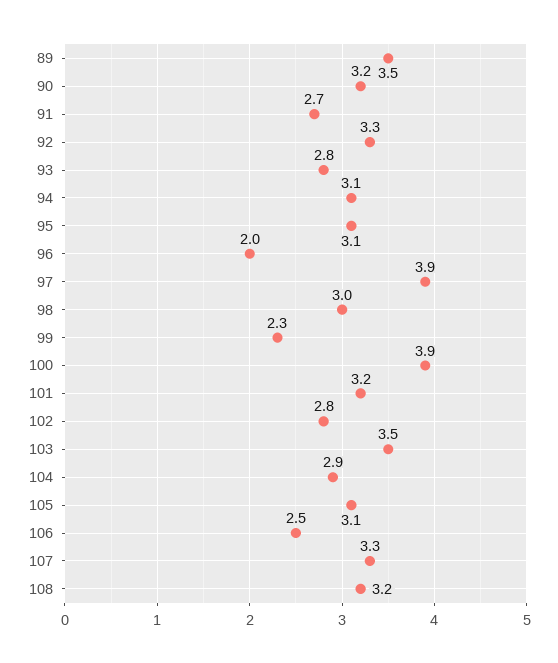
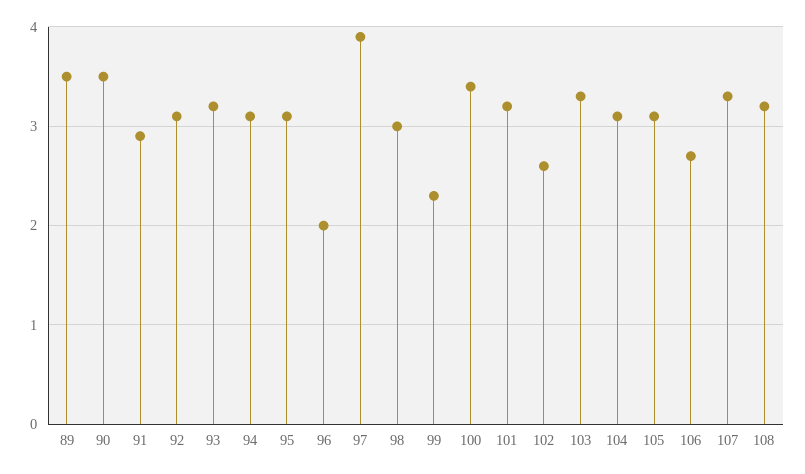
90: 3.2 -> 3.5
91: 2.7 -> 2.9
92: 3.3 -> 3.1
93: 2.8 -> 3.2
100: 3.9 -> 3.4
102: 2.8 -> 2.6
103: 3.5 -> 3.3
104: 2.9 -> 3.1
106: 2.5 -> 2.7

